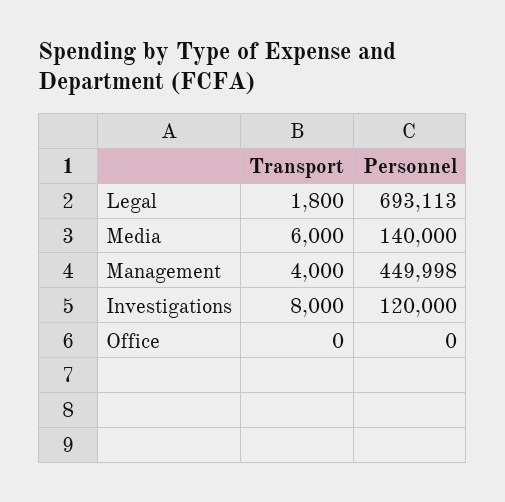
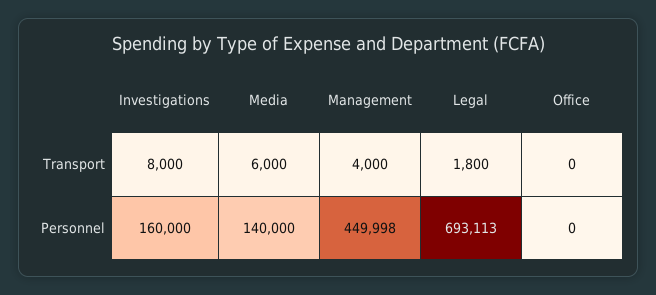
Personnel, Investigations: 120000 -> 160000

